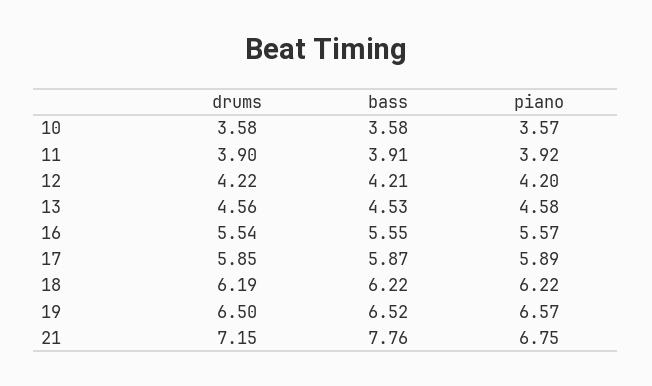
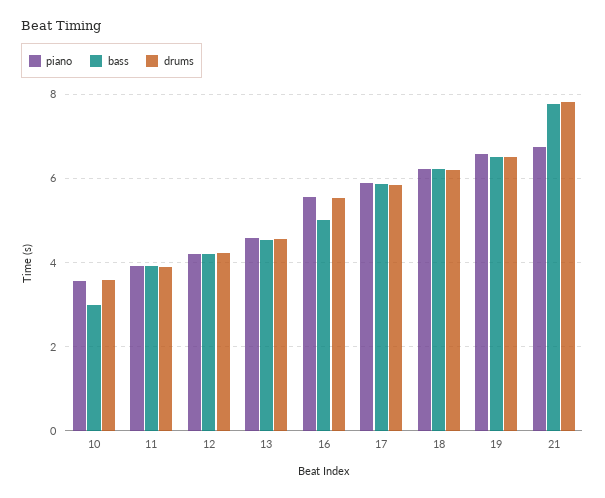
bass, 10: 3.58 -> 3
bass, 16: 5.55 -> 5
drums, 21: 7.15 -> 7.8

